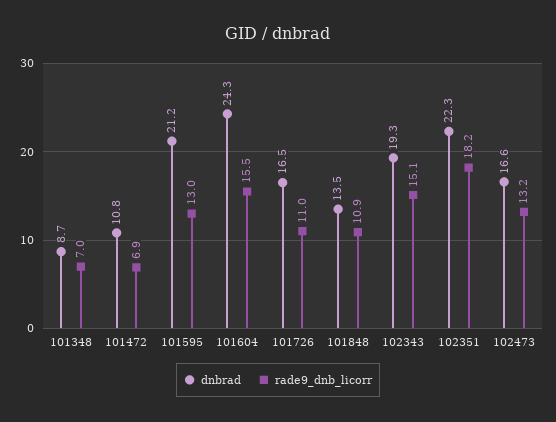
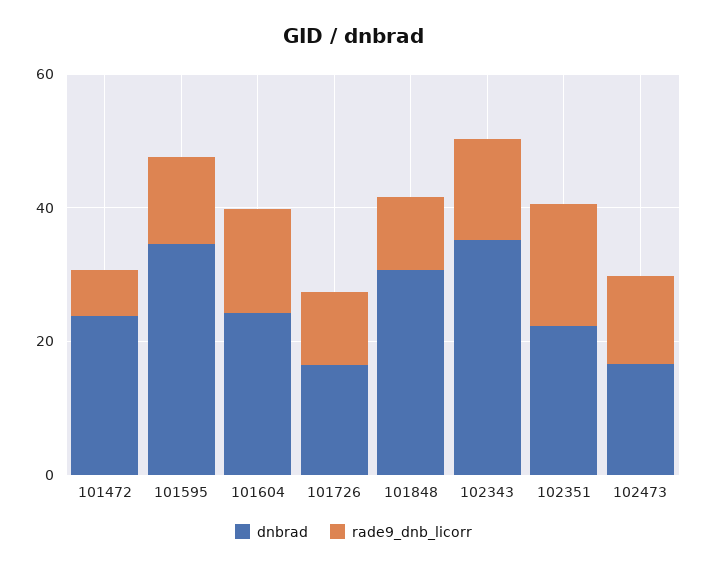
dnbrad, 101348: 8.7 -> none
rade9_dnb_licorr, 101348: 7 -> none
dnbrad, 101472: 10.8 -> 25
dnbrad, 101595: 21.2 -> 35
dnbrad, 101848: 13.5 -> 30
dnbrad, 102343: 19.3 -> 35

